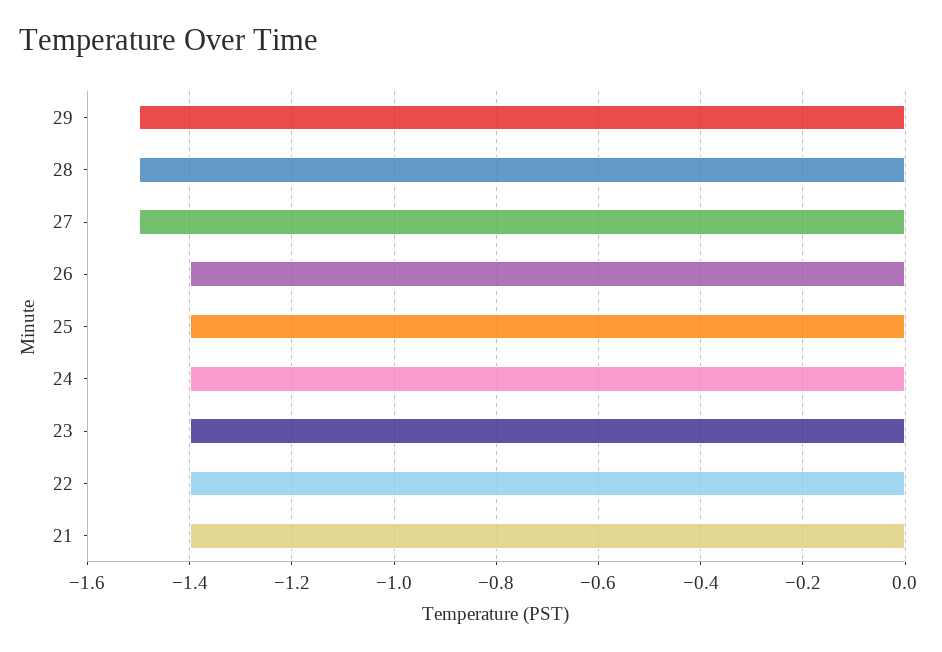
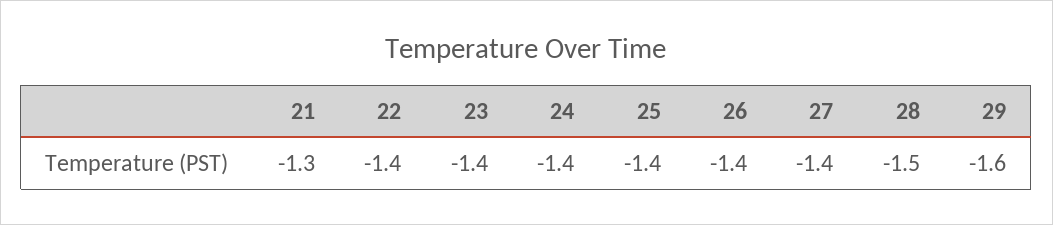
29: -1.5 -> -1.6
27: -1.5 -> -1.4
21: -1.4 -> -1.3

